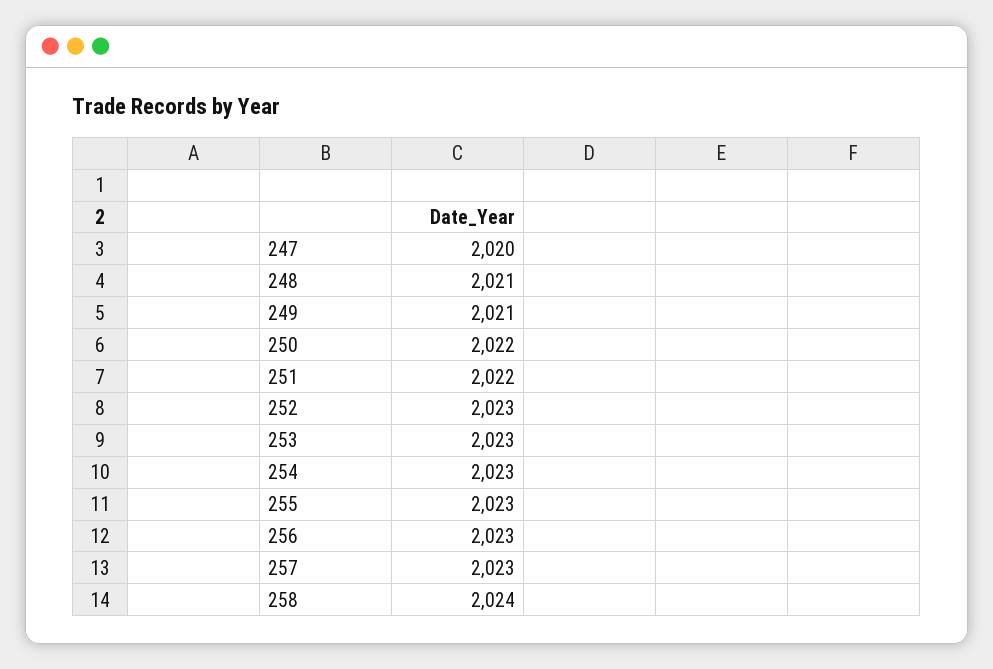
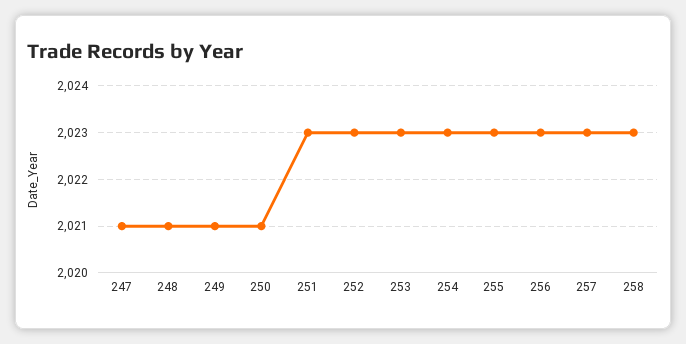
247: 2020 -> 2021
250: 2022 -> 2021
251: 2022 -> 2023
258: 2024 -> 2023

